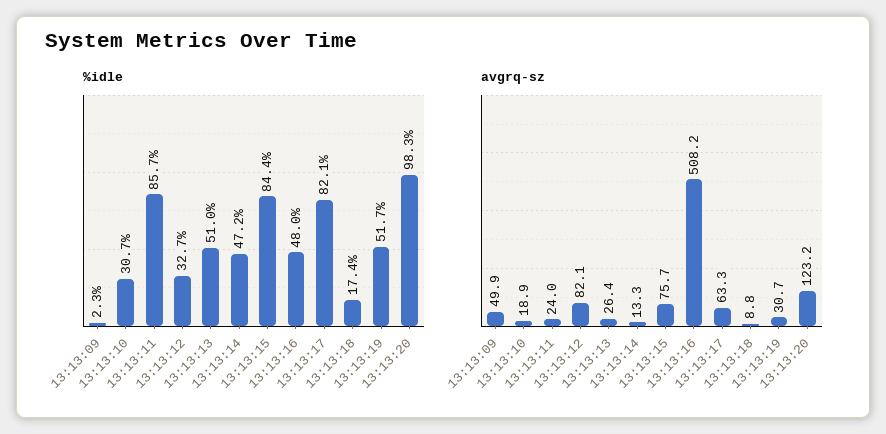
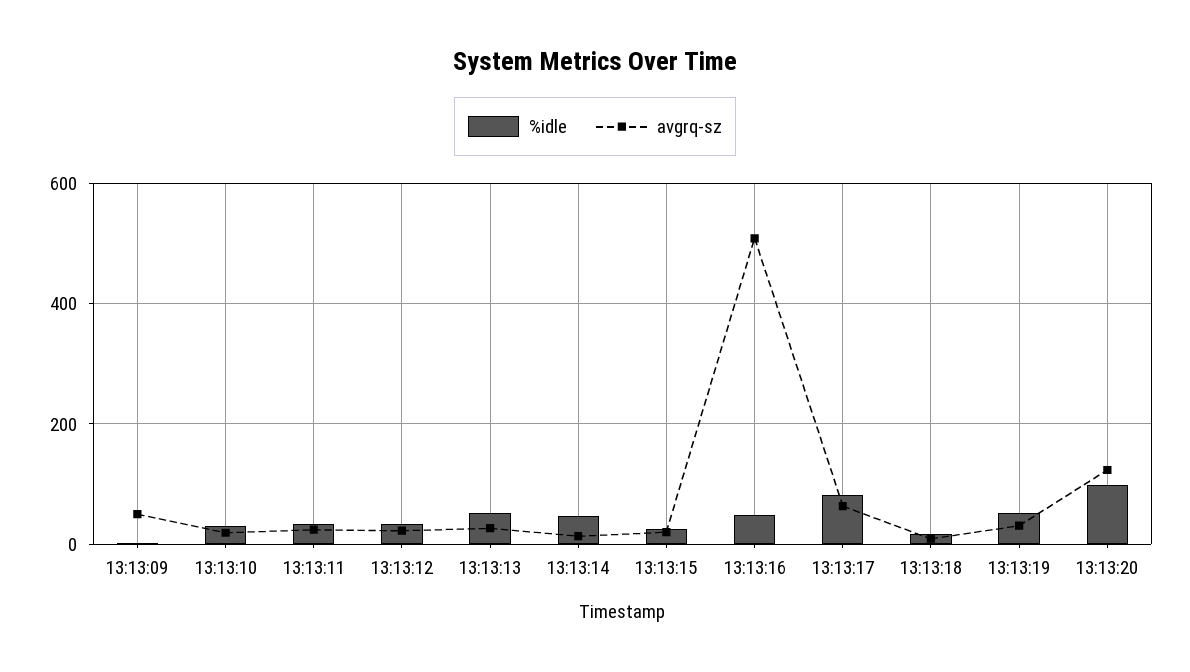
%idle, 13:13:11: 85.7 -> 40
%idle, 13:13:15: 84.4 -> 20
avgrq-sz, 13:13:12: 82.1 -> 20
avgrq-sz, 13:13:15: 75.7 -> 20

